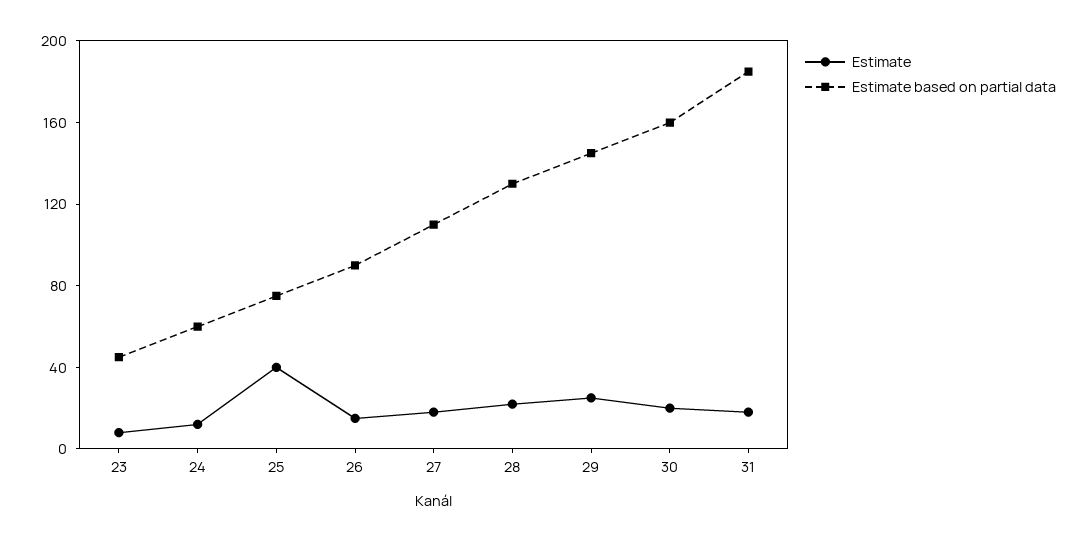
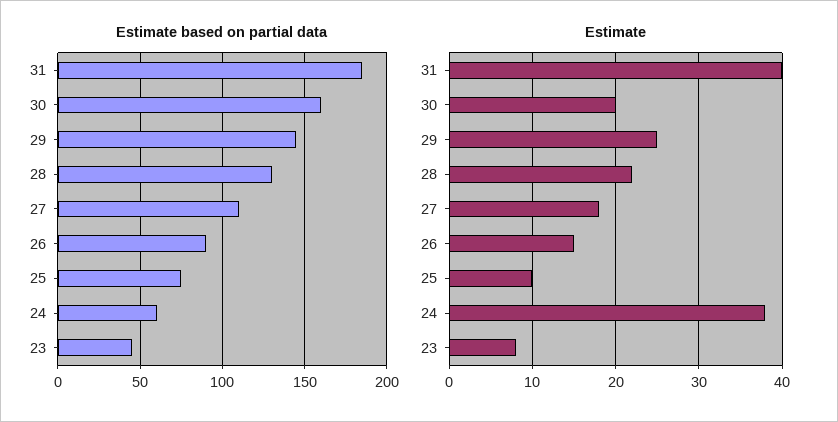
Estimate, 24: 10 -> 38
Estimate, 25: 40 -> 10
Estimate, 31: 20 -> 40

